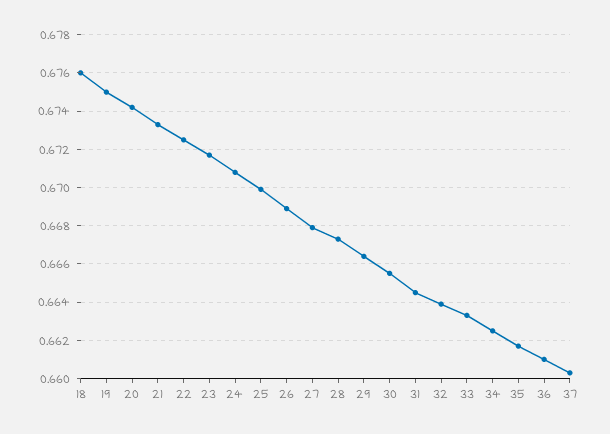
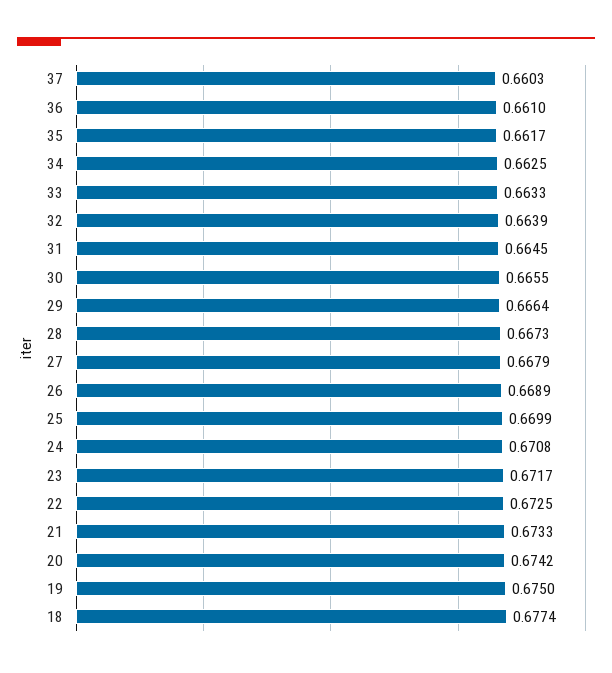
18: 0.676 -> 0.6774

